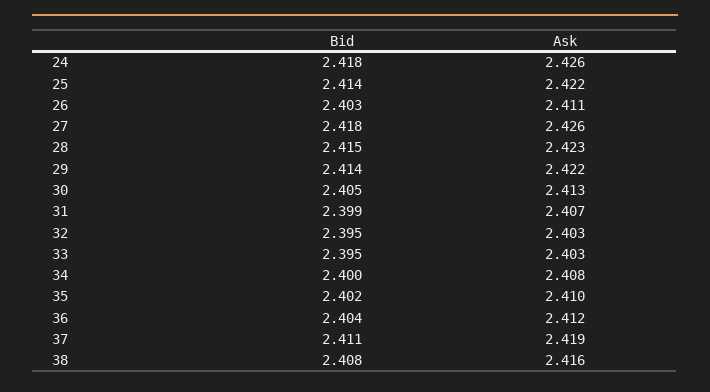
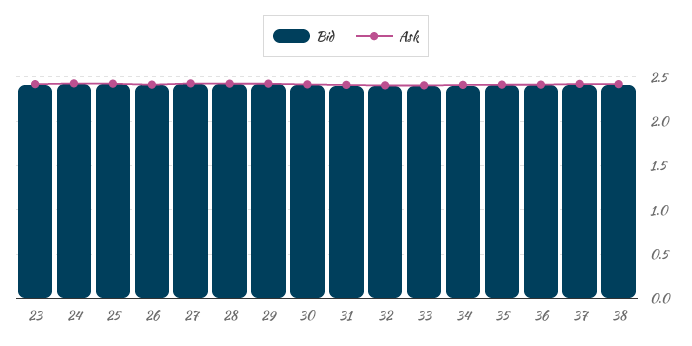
Bid, 23: none -> 2.4
Ask, 23: none -> 2.4

